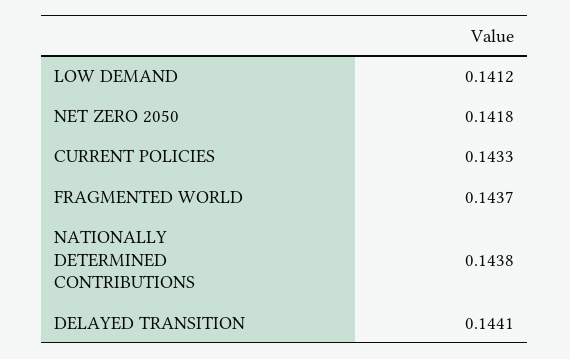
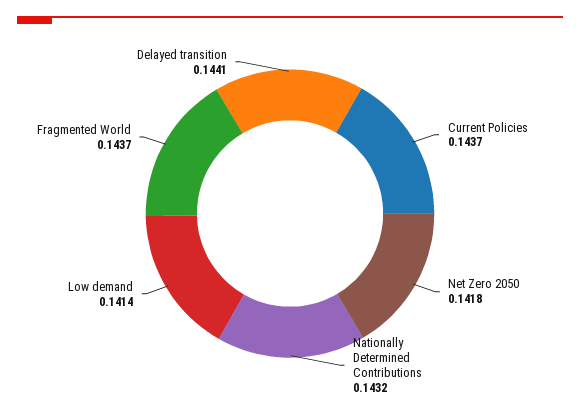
LOW DEMAND: 0.1412 -> 0.1414
CURRENT POLICIES: 0.1433 -> 0.1437
NATIONALLY DETERMINED CONTRIBUTIONS: 0.1438 -> 0.1432

